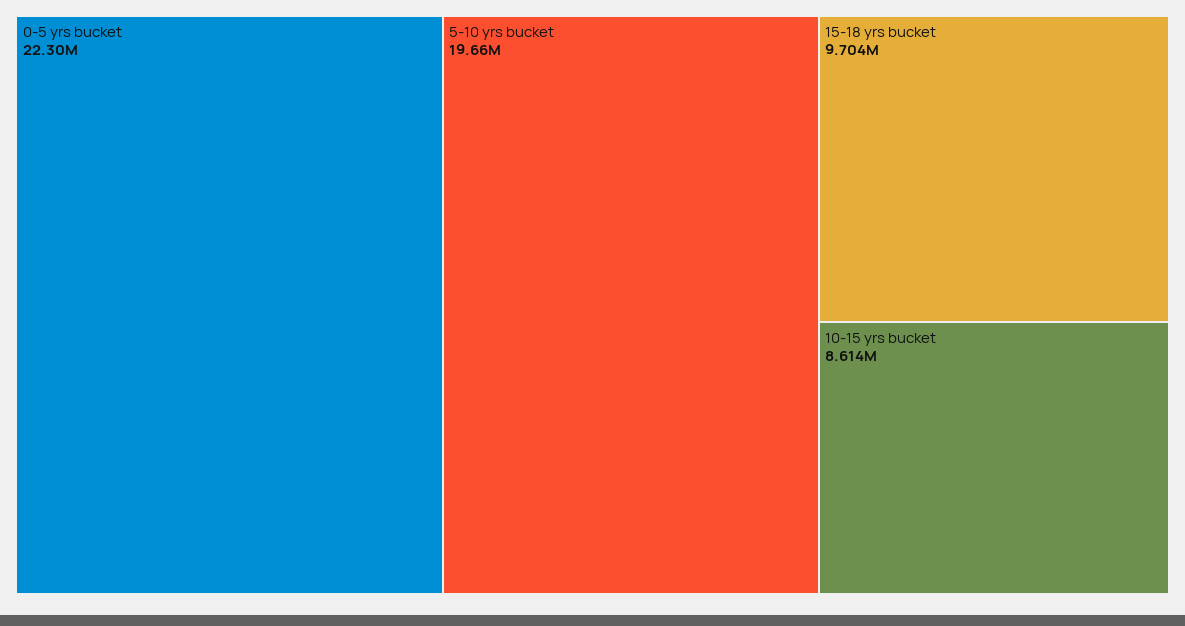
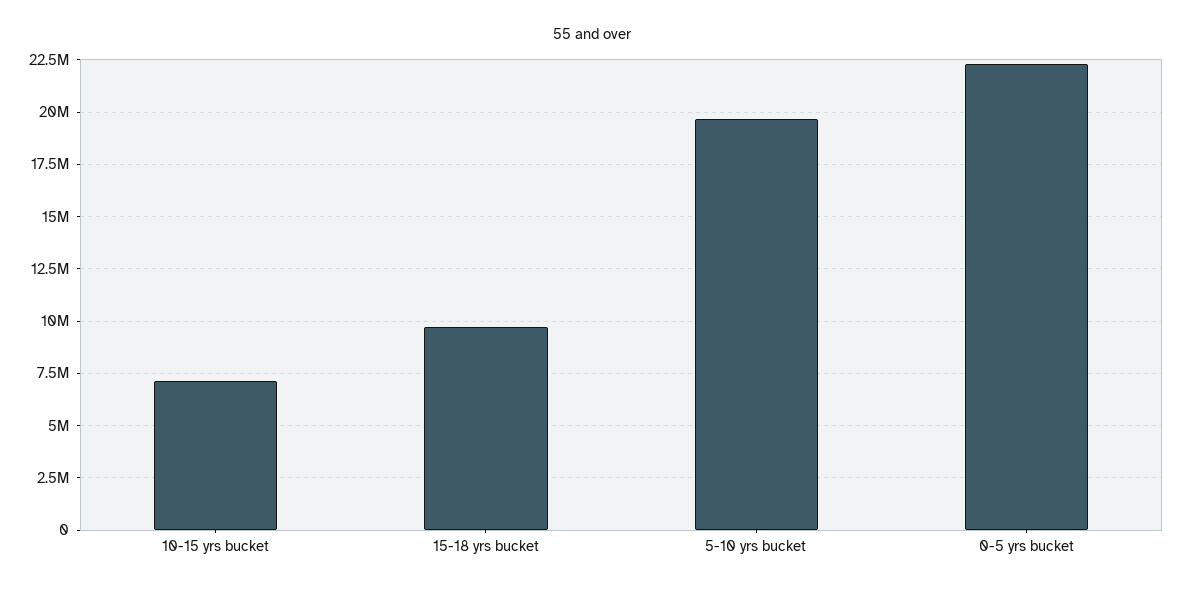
10-15 yrs bucket: 8614000 -> 7000000

